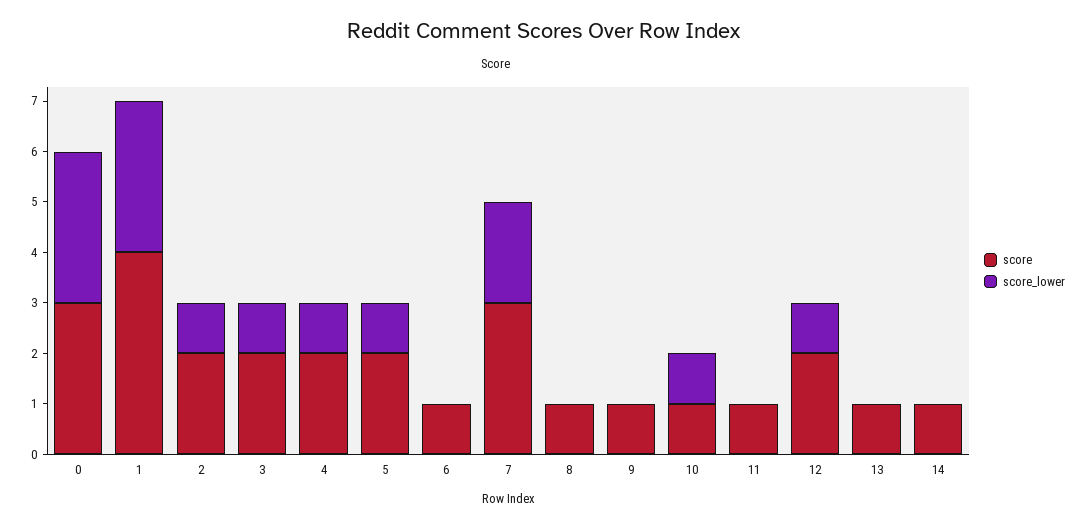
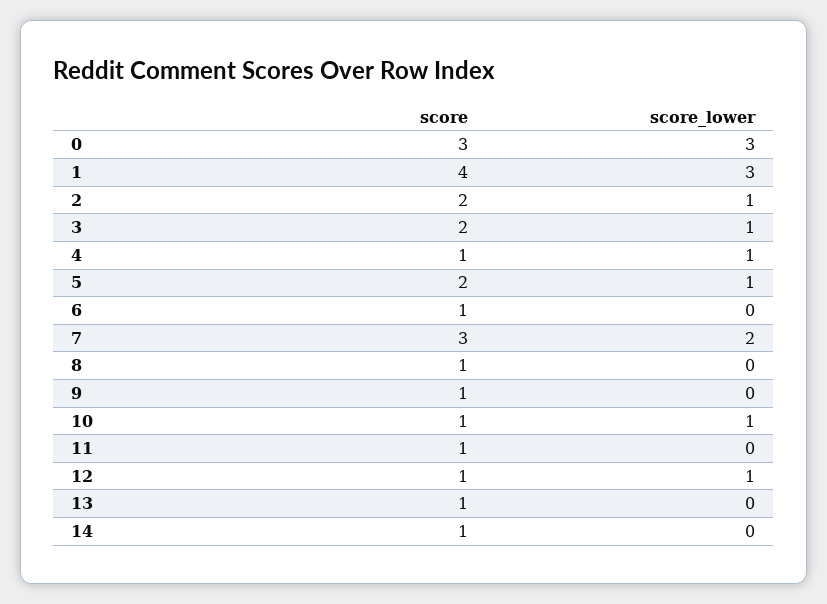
score, 4: 2 -> 1
score, 12: 2 -> 1

